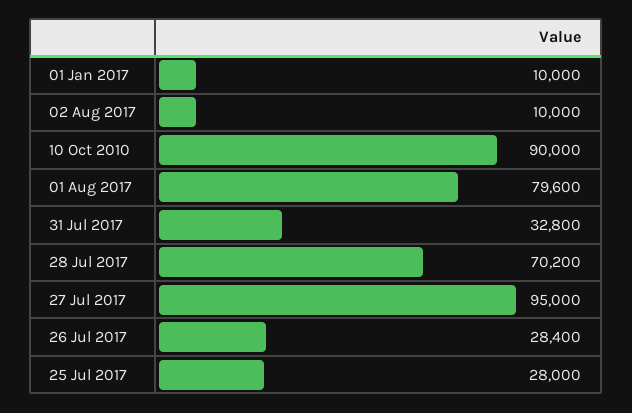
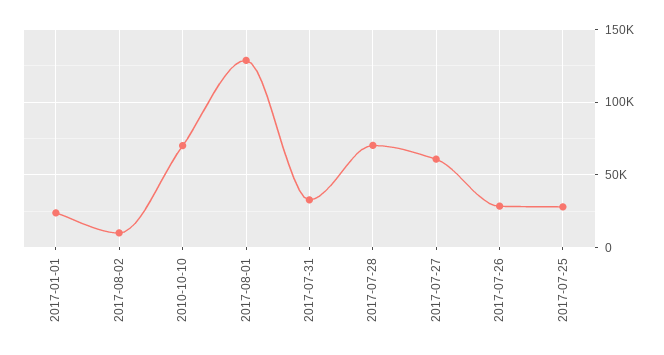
01 Jan 2017: 10000 -> 25000
10 Oct 2010: 90000 -> 70000
01 Aug 2017: 79600 -> 130000
27 Jul 2017: 95000 -> 60000

